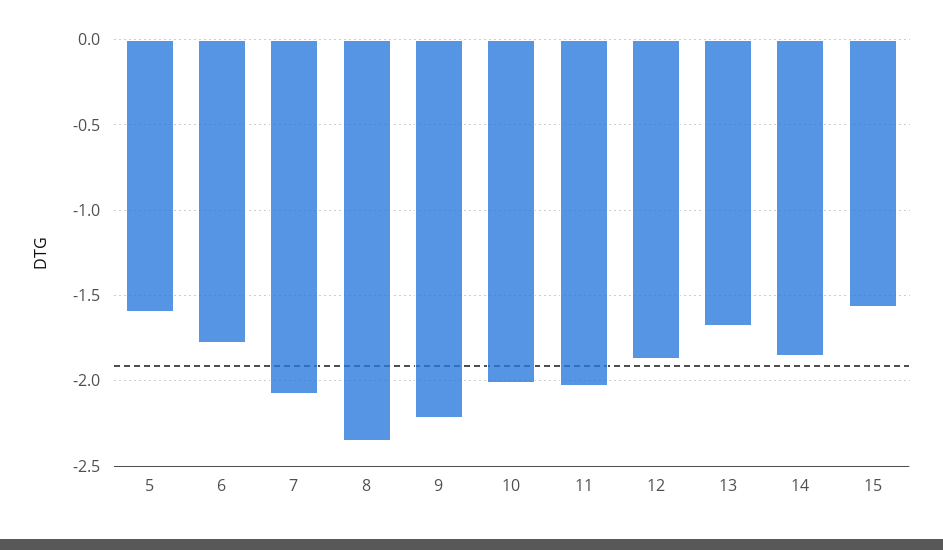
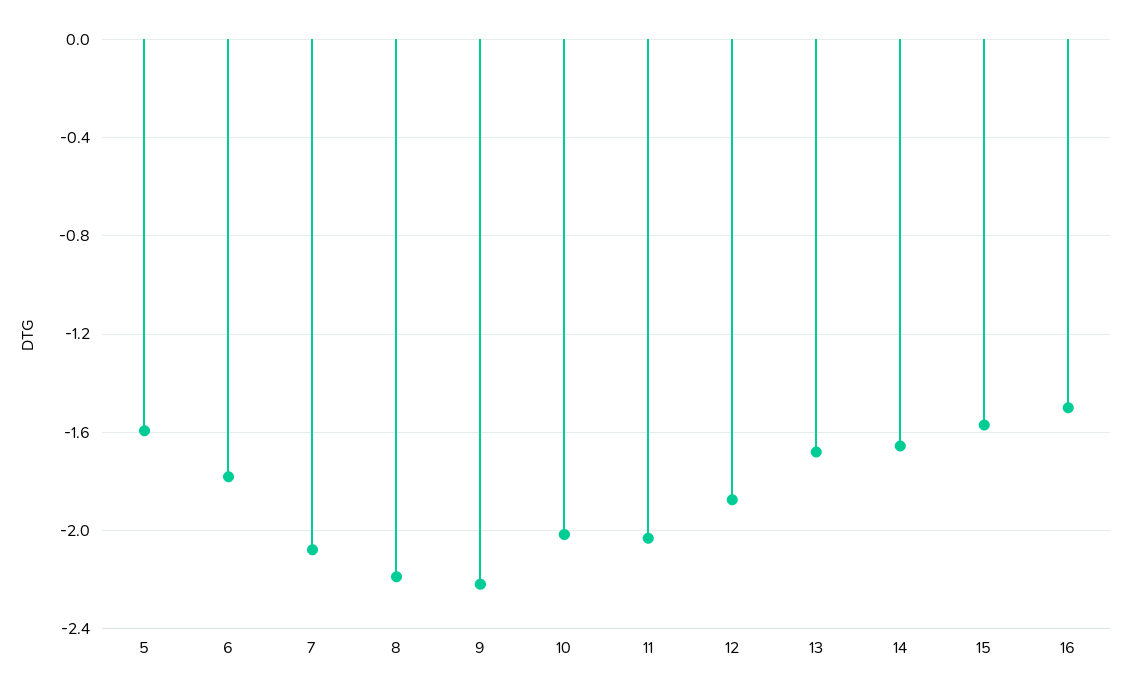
8: -2.35 -> -2.2
14: -1.85 -> -1.65
16: none -> -1.5

